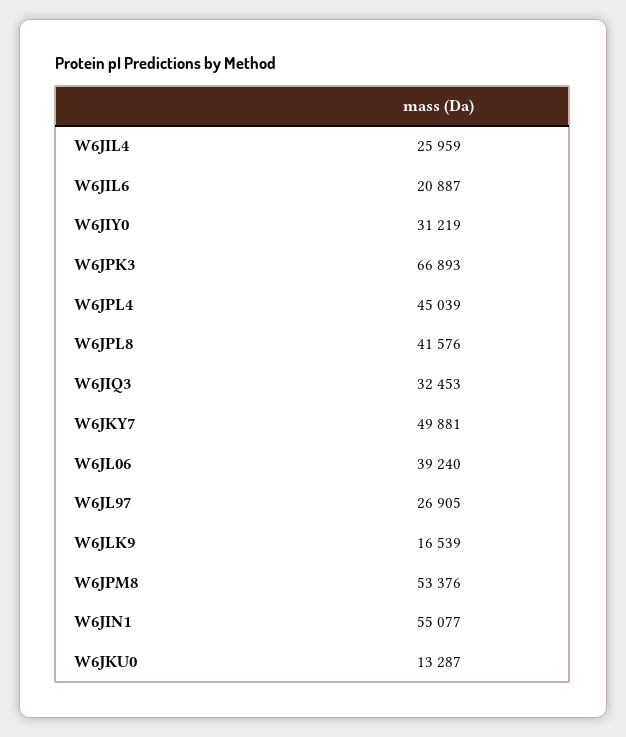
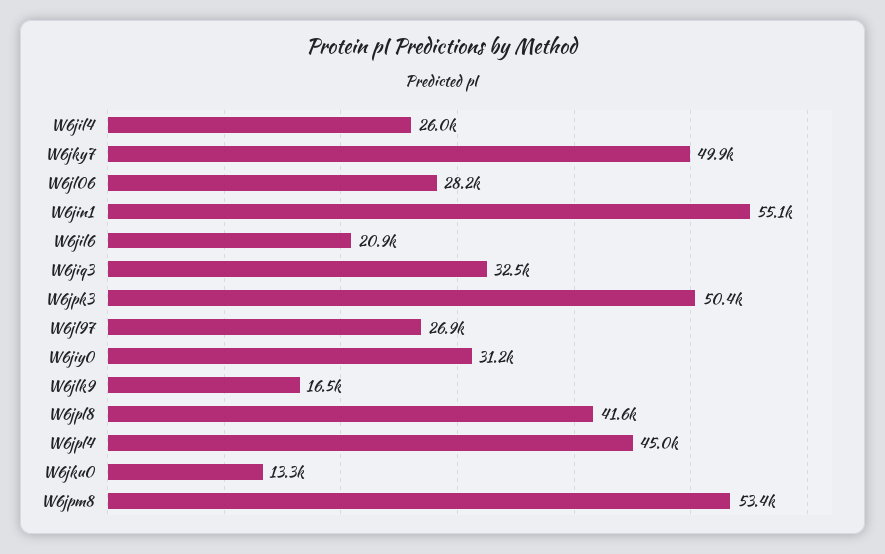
W6JPK3: 66893 -> 50400
W6JL06: 39240 -> 28200

